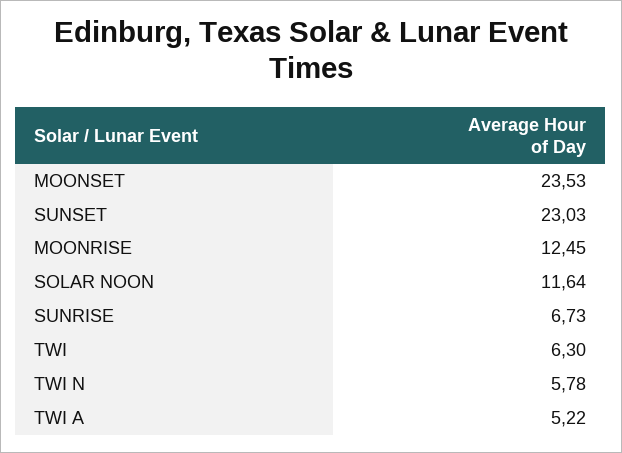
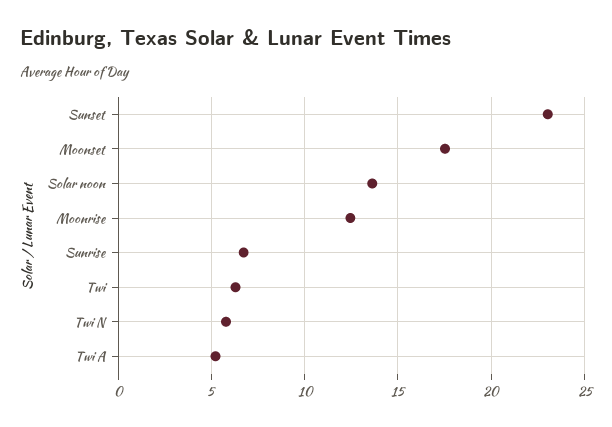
MOONSET: 23.53 -> 17.5
SOLAR NOON: 11.64 -> 13.5

